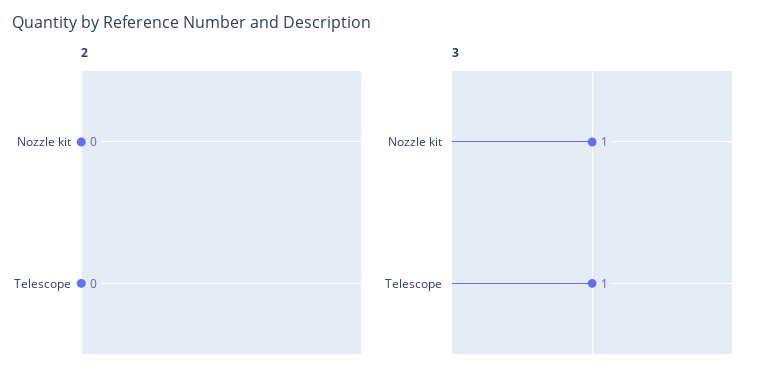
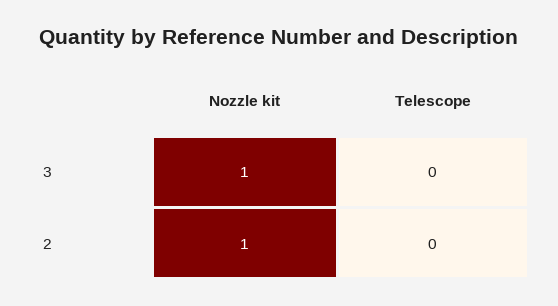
2, Nozzle kit: 0 -> 1
3, Telescope: 1 -> 0

